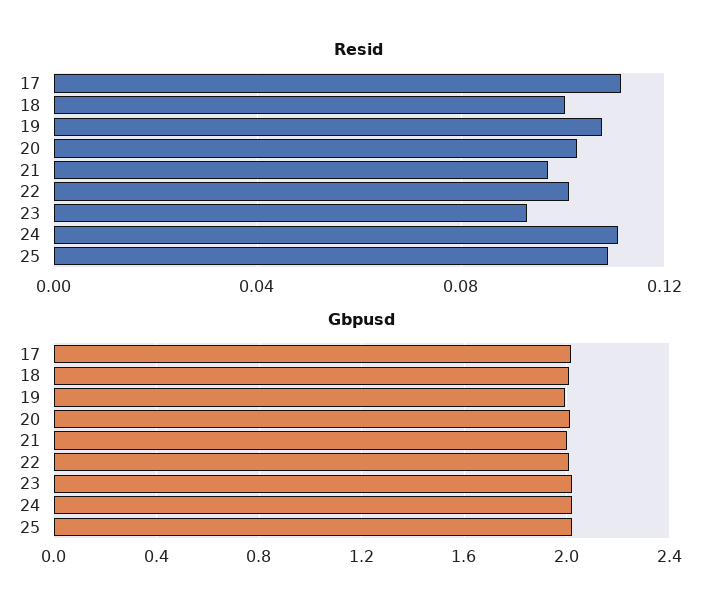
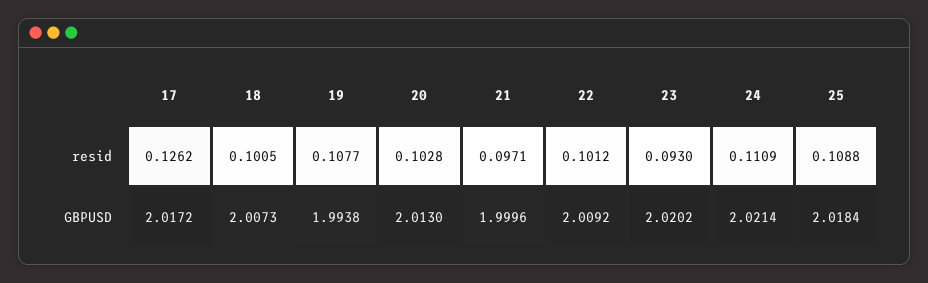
Resid, 17: 0.11 -> 0.1262

